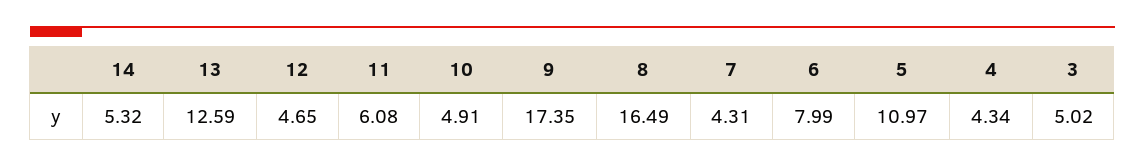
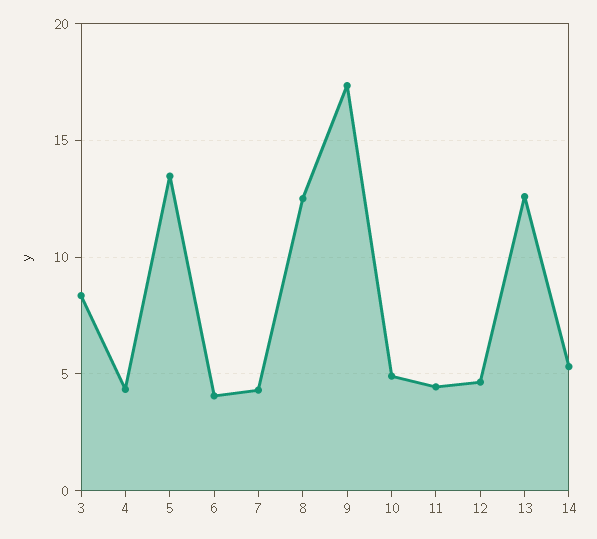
11: 6.08 -> 4.5
8: 16.49 -> 12.5
6: 7.99 -> 4
5: 10.97 -> 13.5
3: 5.02 -> 8.5

